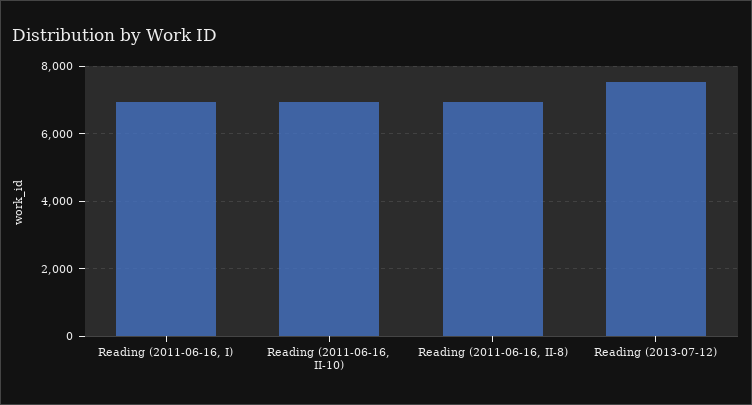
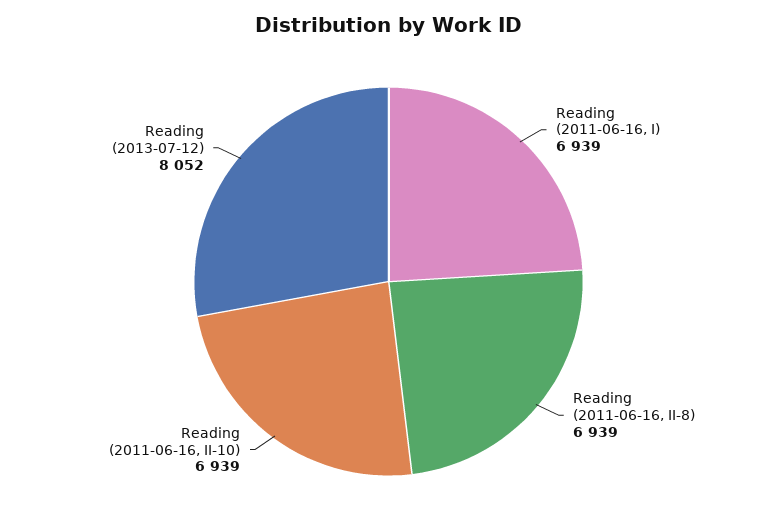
Reading (2013-07-12): 7600 -> 8052

